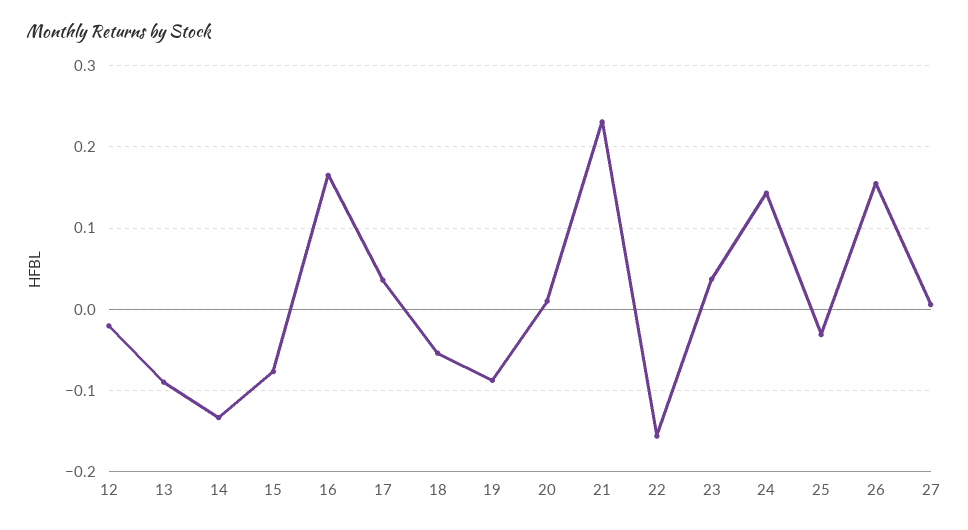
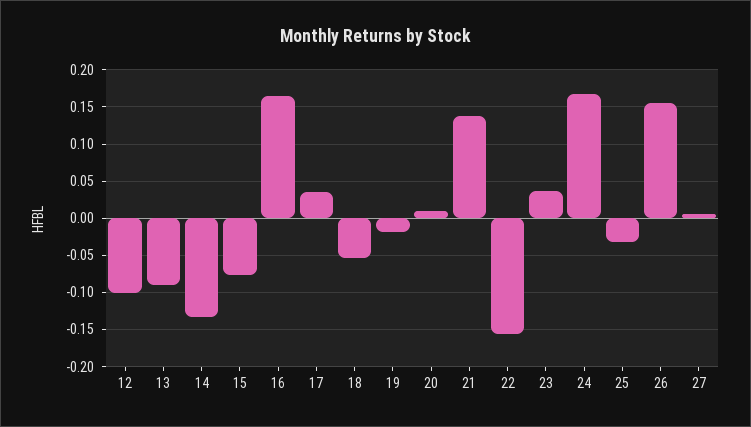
12: -0.02 -> -0.1
19: -0.09 -> -0.02
21: 0.23 -> 0.14
24: 0.14 -> 0.17

